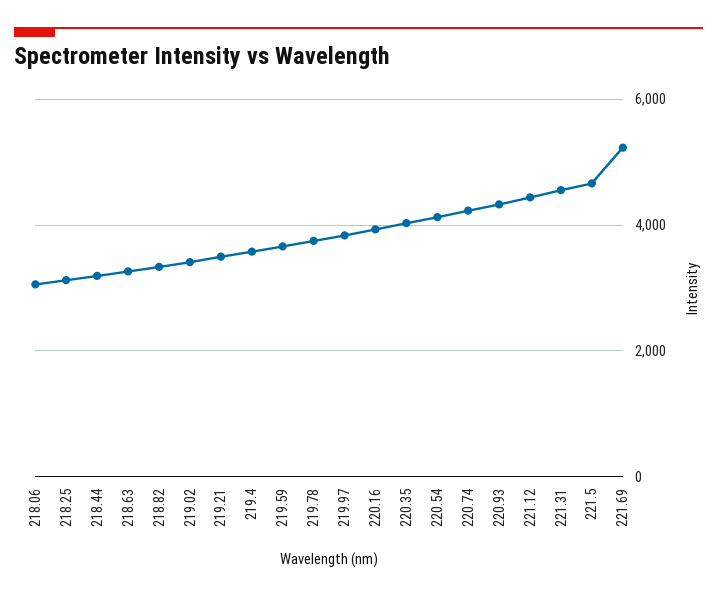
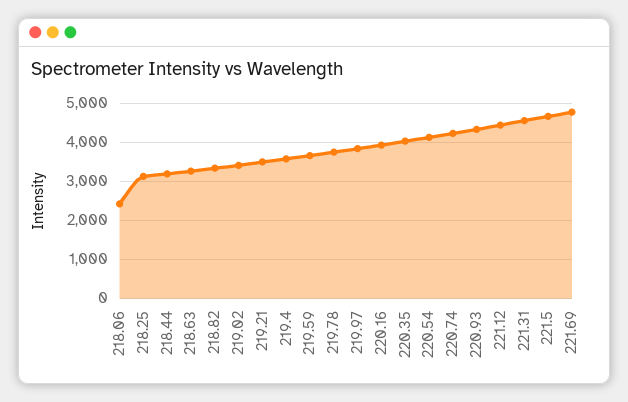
218.06: 3000 -> 2400
221.69: 5200 -> 4800

